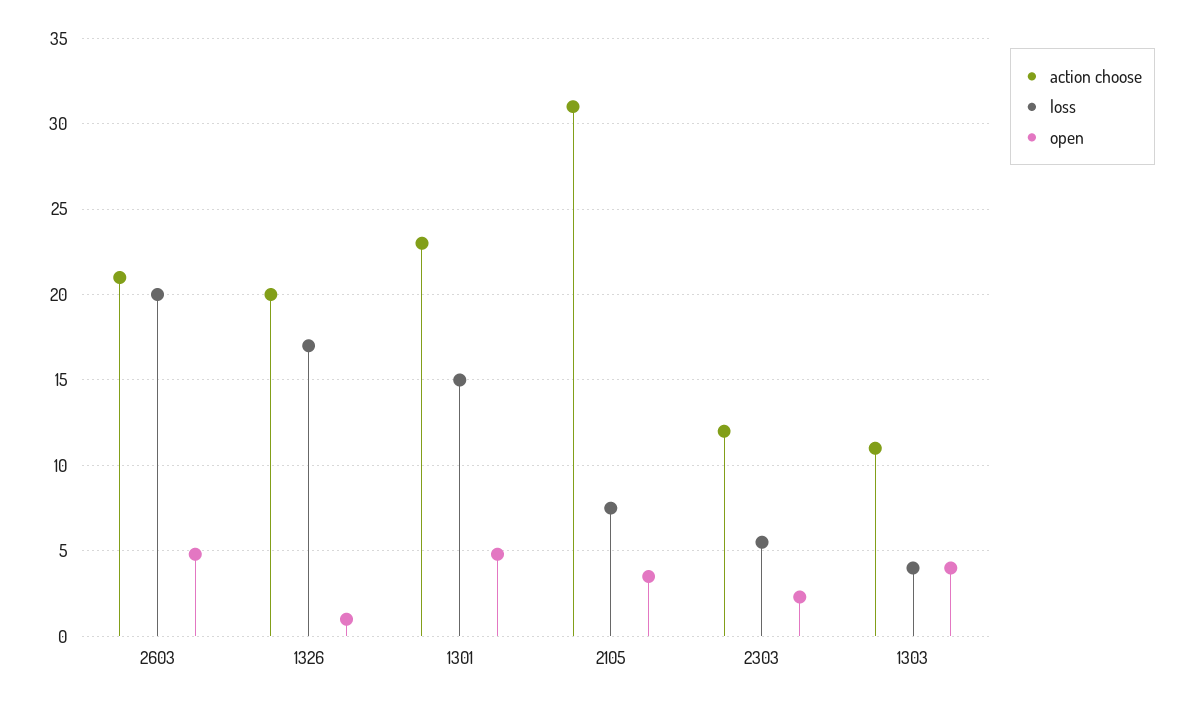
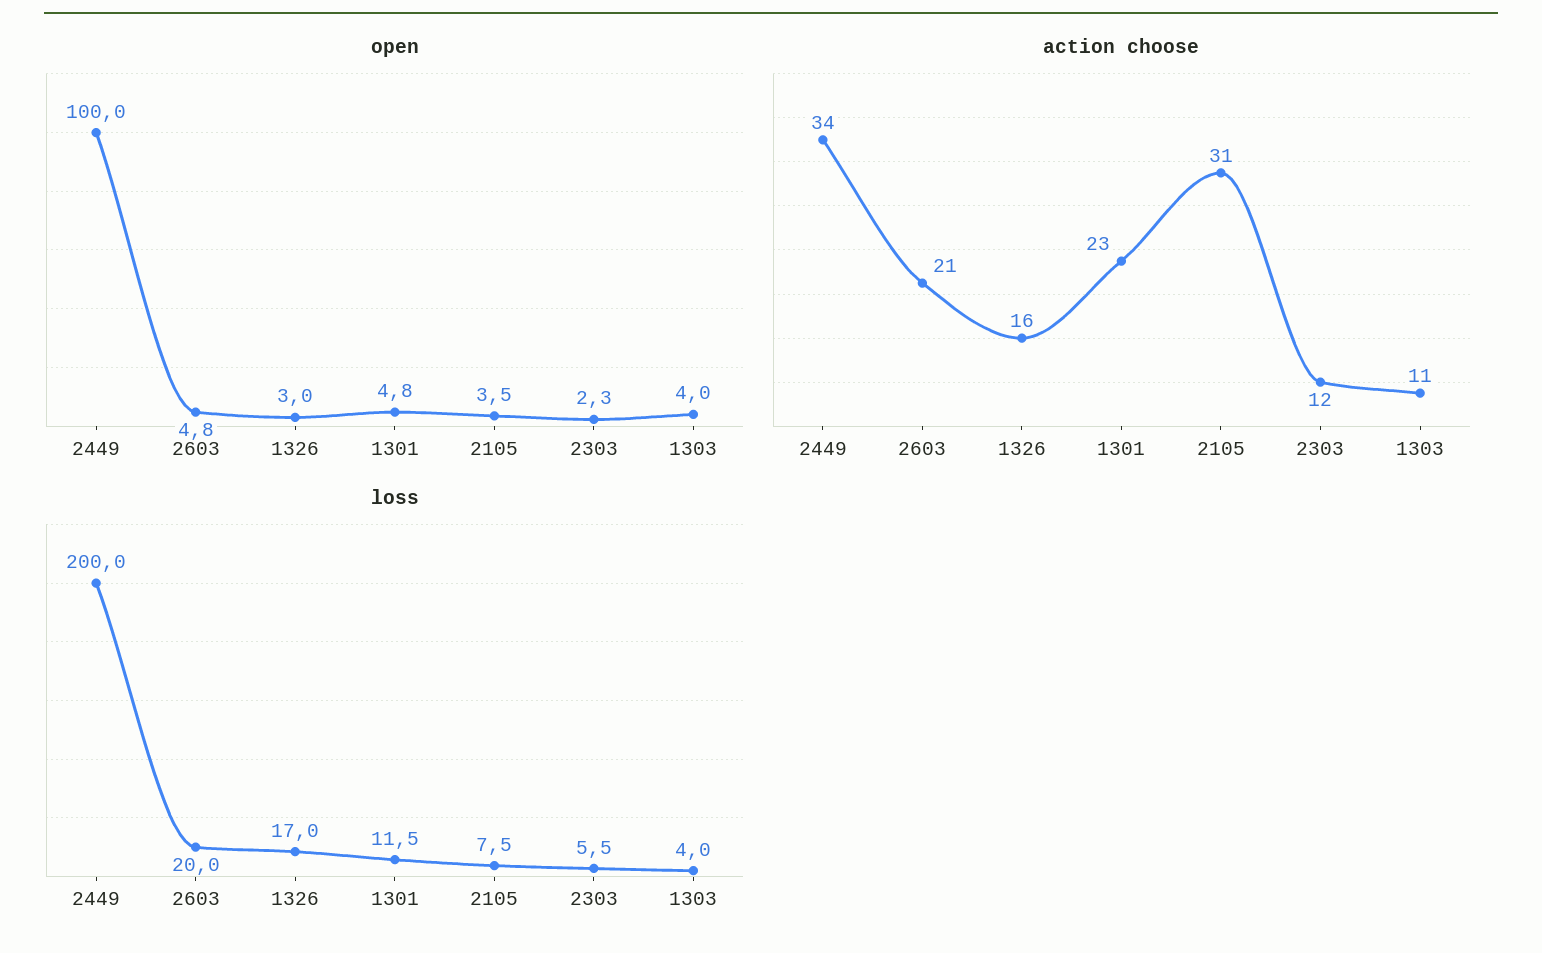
action choose, 1326: 20 -> 16
open, 1326: 1 -> 3
loss, 1301: 15 -> 11.5
open, 2449: none -> 100
action choose, 2449: none -> 34
loss, 2449: none -> 200

